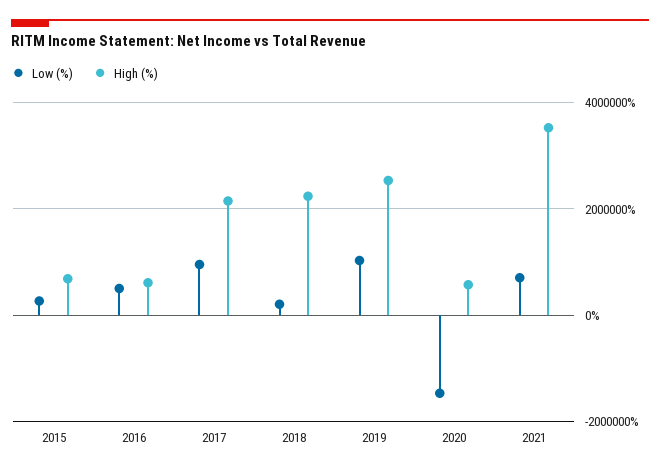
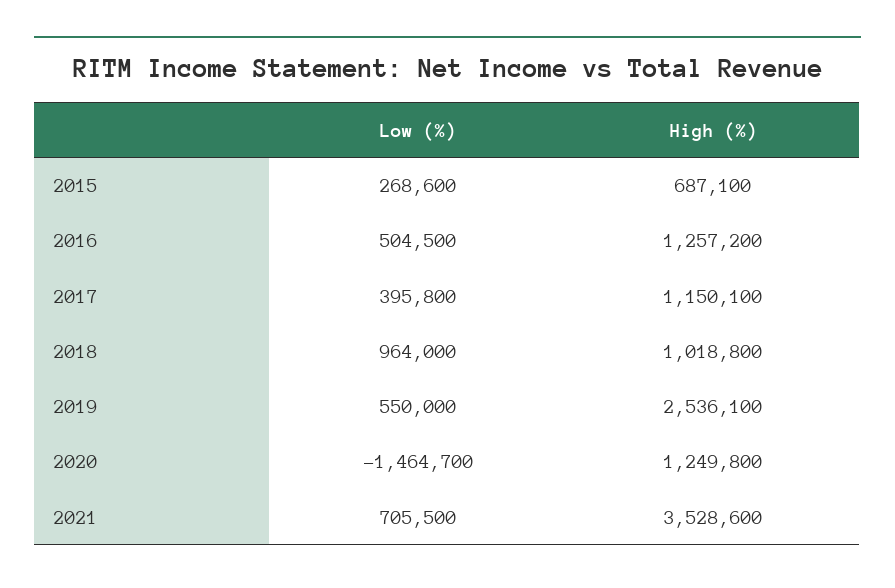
High (%), 2016: 600000 -> 1257200
Low (%), 2017: 1000000 -> 395800
High (%), 2017: 2200000 -> 1150100
Low (%), 2018: 200000 -> 964000
High (%), 2018: 2200000 -> 1018800
Low (%), 2019: 1000000 -> 550000
High (%), 2020: 600000 -> 1249800

